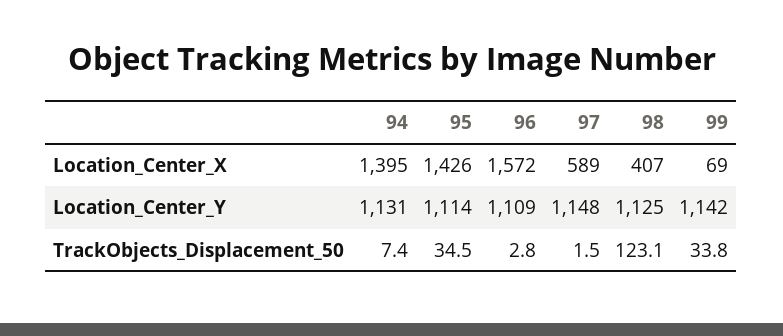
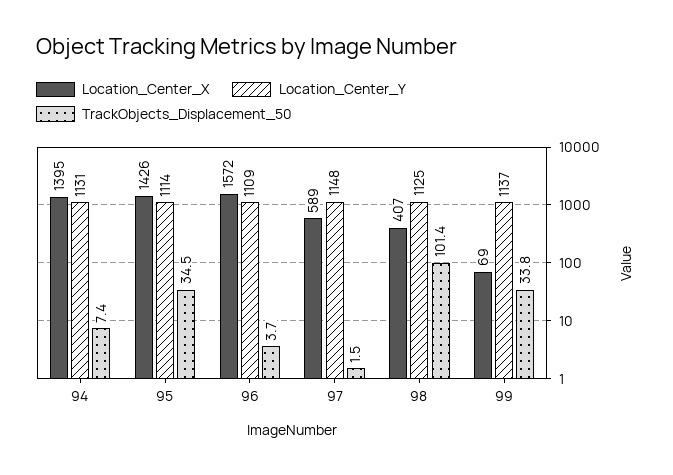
Location_Center_Y, 99: 1142 -> 1137
TrackObjects_Displacement_50, 96: 2.8 -> 3.7
TrackObjects_Displacement_50, 98: 123.1 -> 101.4

